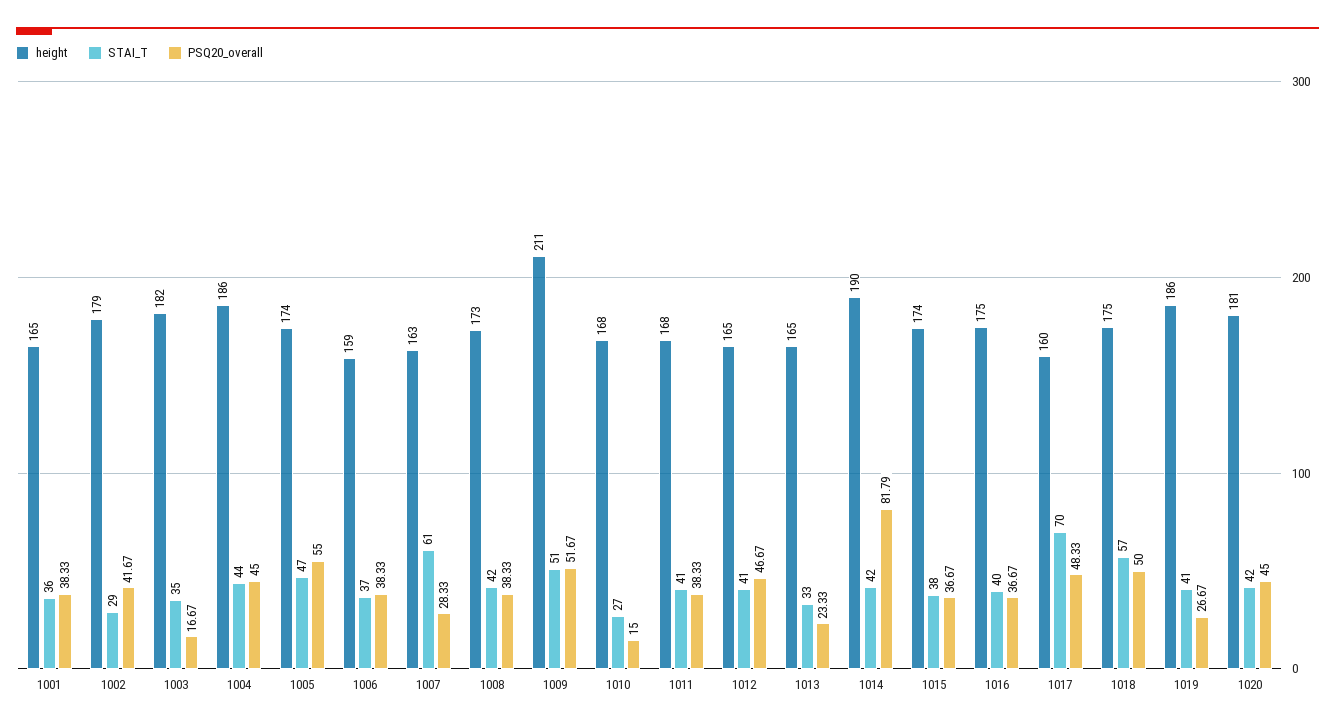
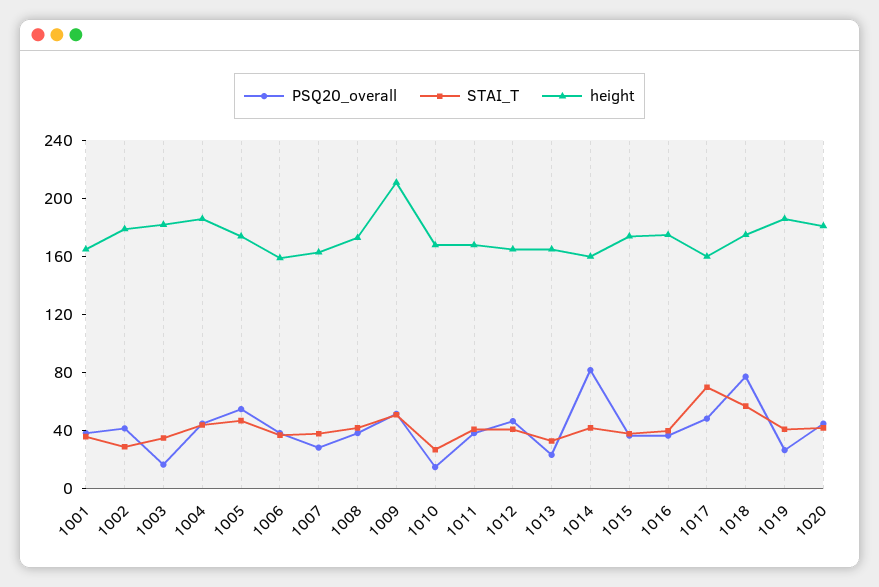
STAI_T, 1007: 61 -> 40
height, 1014: 190 -> 160
PSQ20_overall, 1018: 50 -> 80

